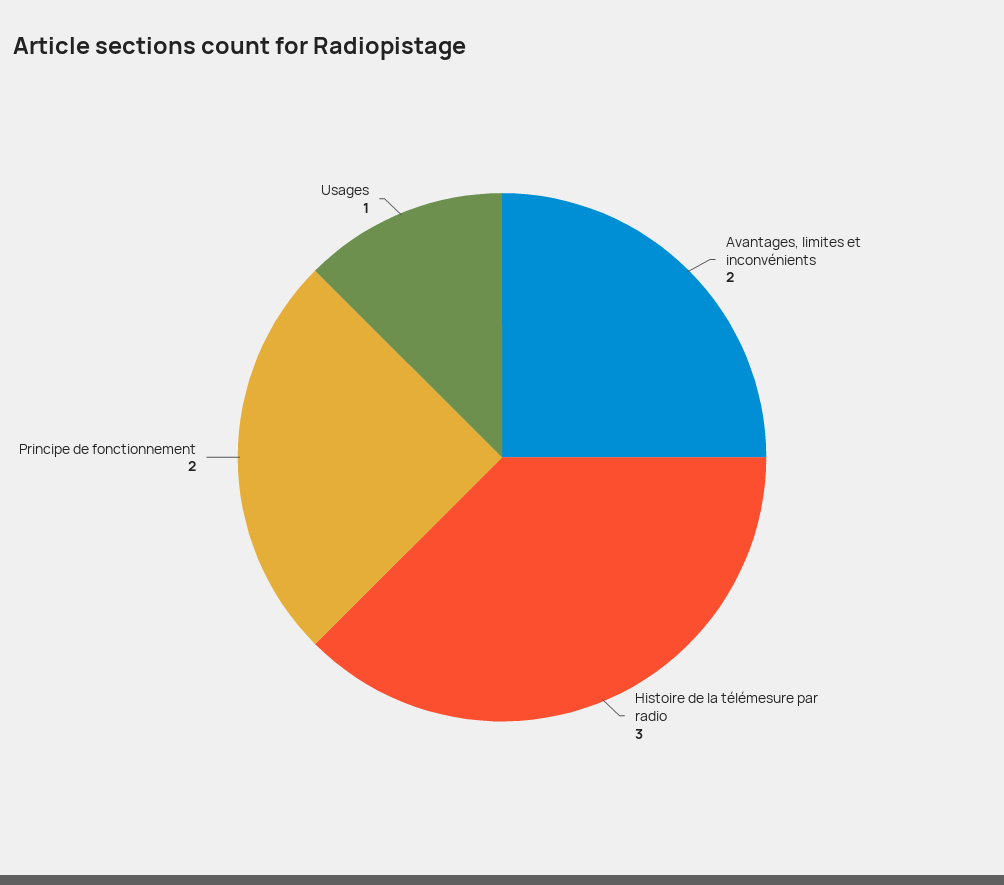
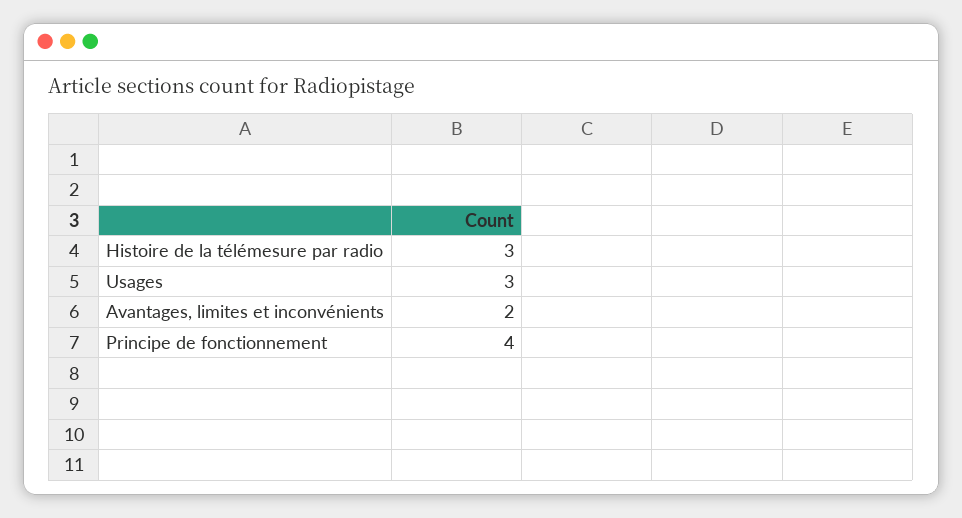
Principe de fonctionnement: 2 -> 4
Usages: 1 -> 3

